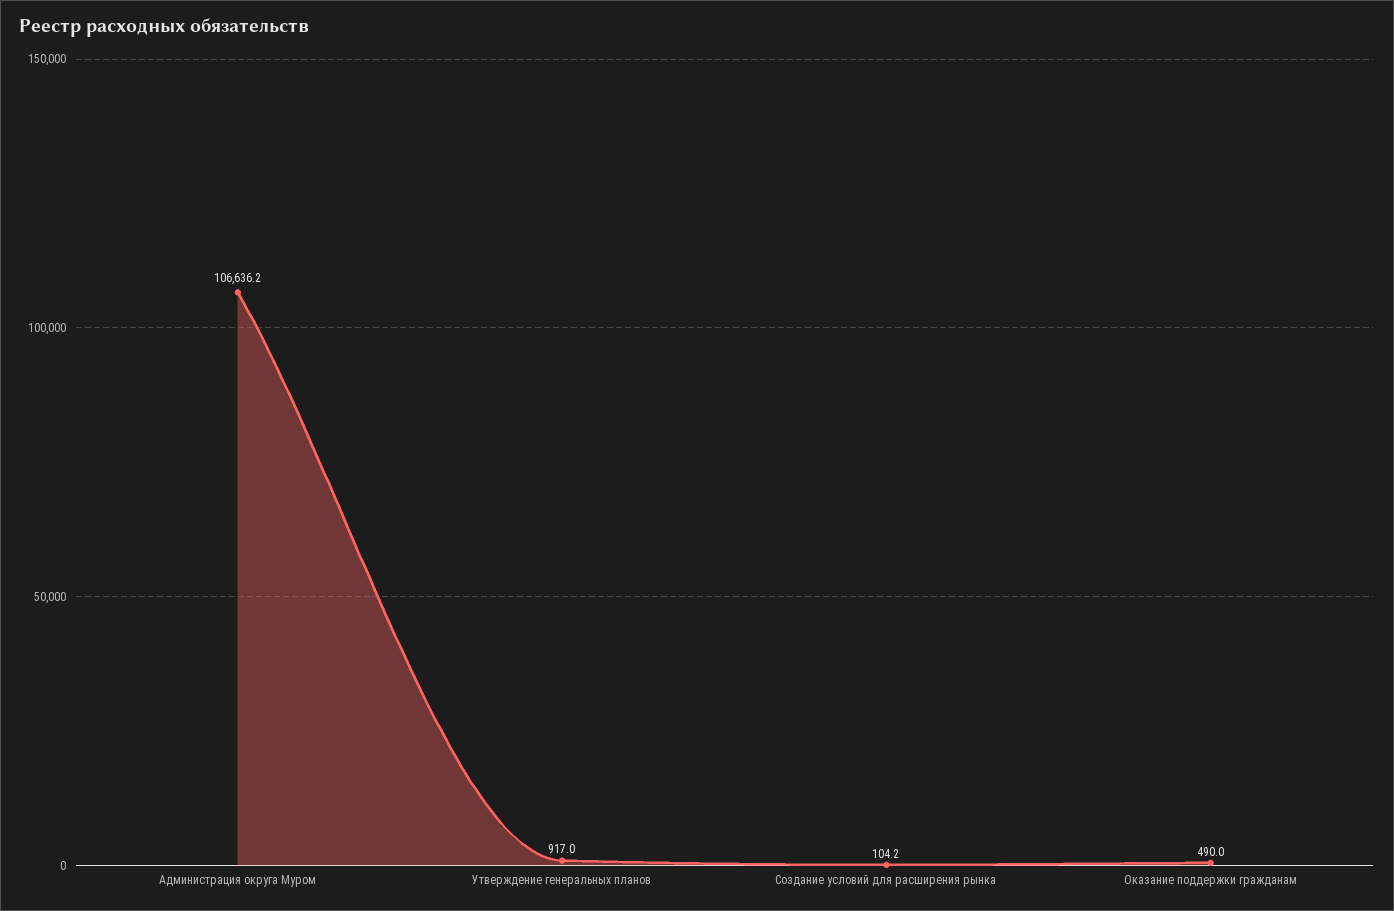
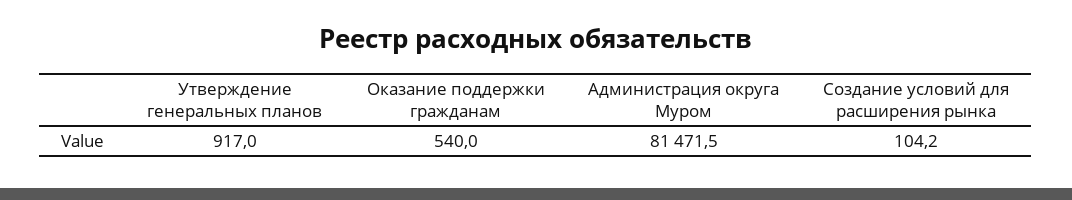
Администрация округа Муром: 106636.2 -> 81471.5
Оказание поддержки гражданам: 490 -> 540

